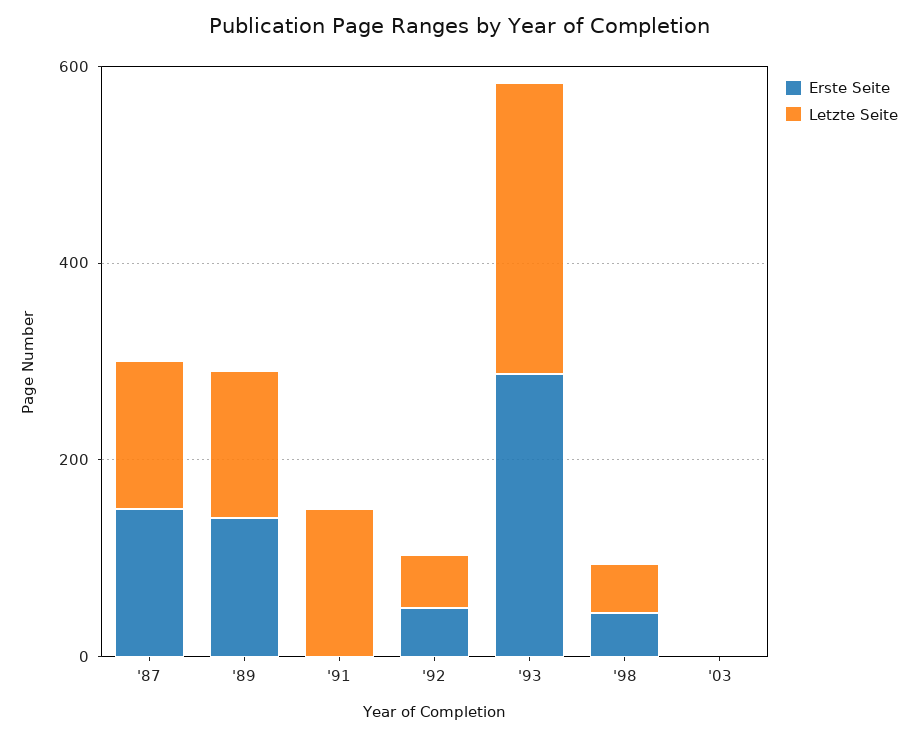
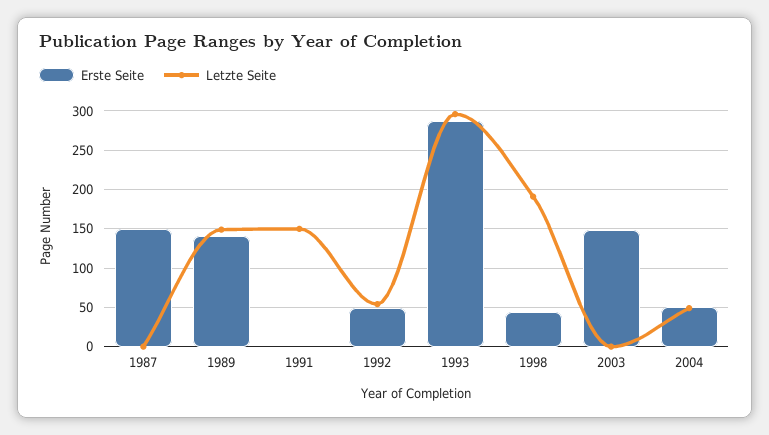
Letzte Seite, '87: 150 -> 0
Letzte Seite, '98: 50 -> 190
Erste Seite, '03: 0 -> 150
Erste Seite, 2004: none -> 50
Letzte Seite, 2004: none -> 50

